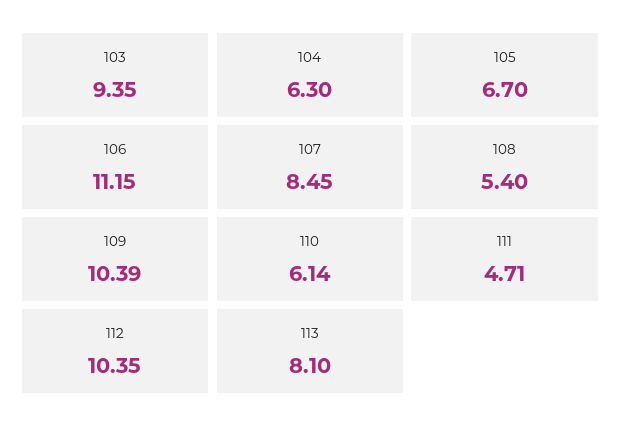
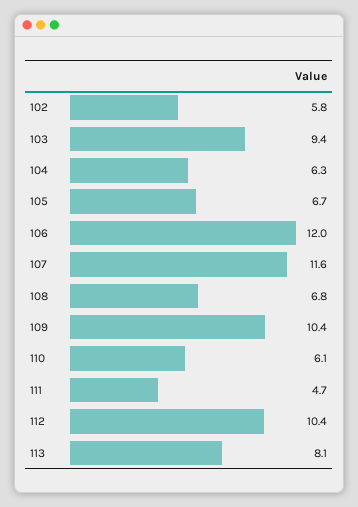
106: 11.15 -> 12
107: 8.45 -> 11.6
108: 5.4 -> 6.8
102: none -> 5.8

